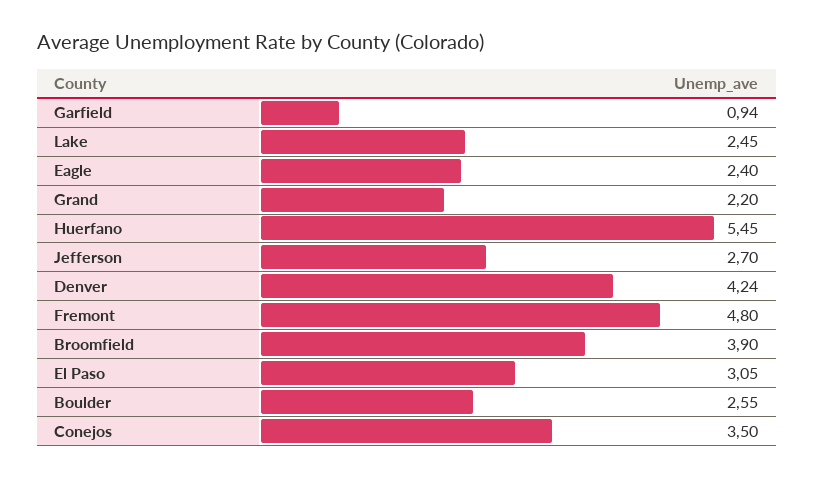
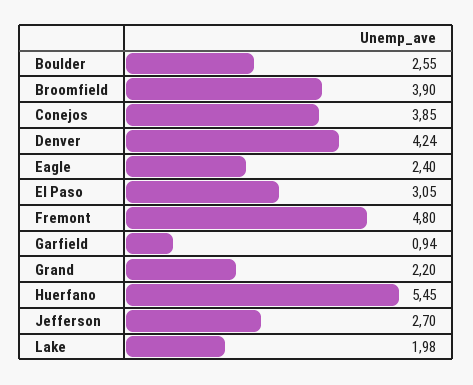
Lake: 2.45 -> 1.98
Conejos: 3.5 -> 3.85

